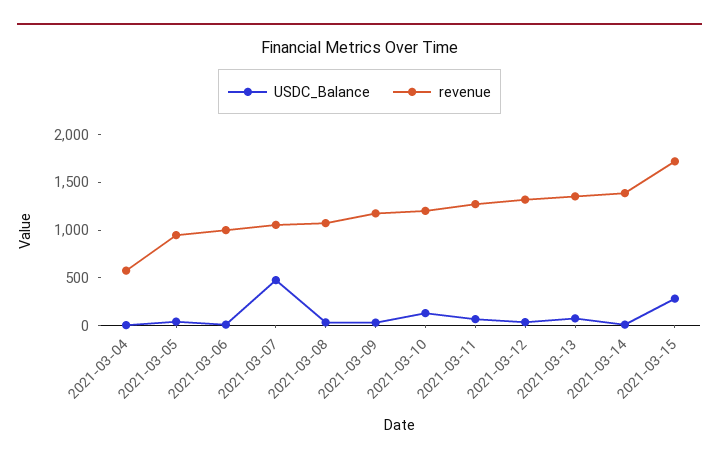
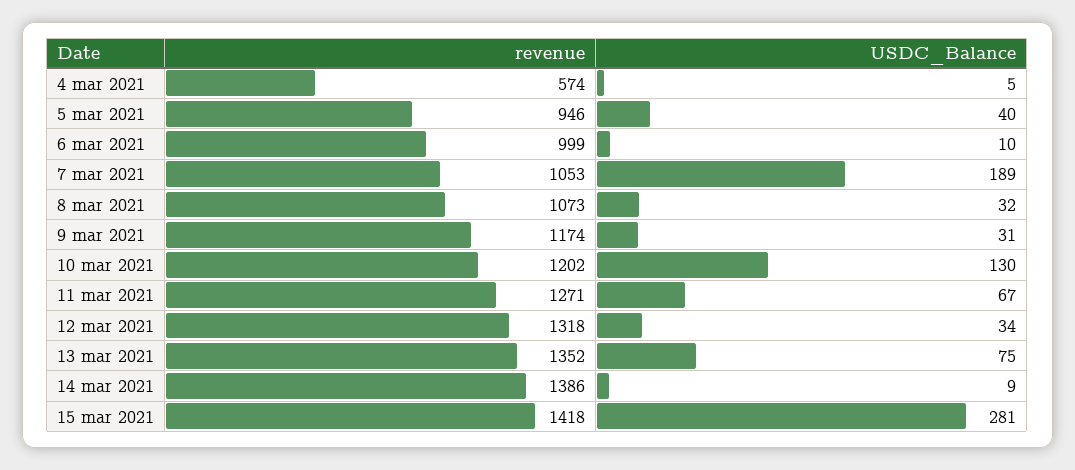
USDC_Balance, 2021-03-07: 500 -> 189
revenue, 2021-03-15: 1700 -> 1418

